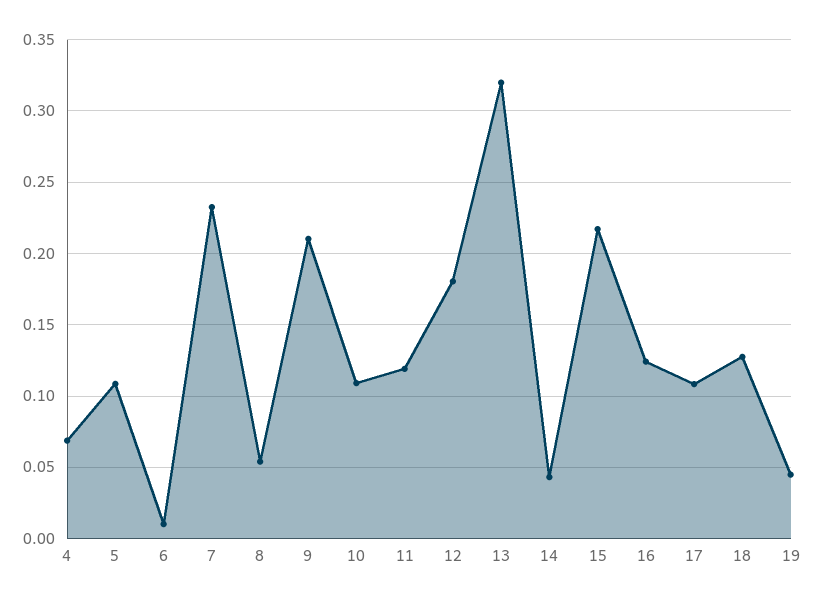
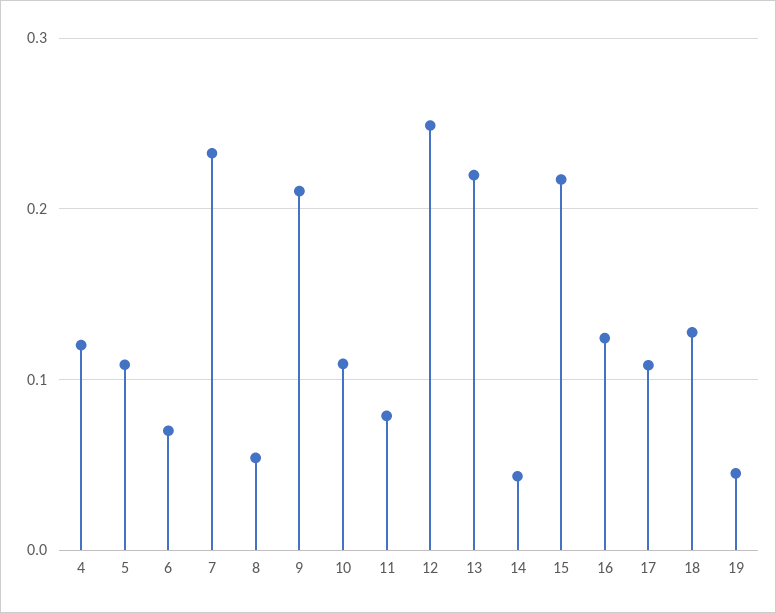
4: 0.07 -> 0.12
6: 0.01 -> 0.07
11: 0.12 -> 0.08
12: 0.18 -> 0.25
13: 0.32 -> 0.22

